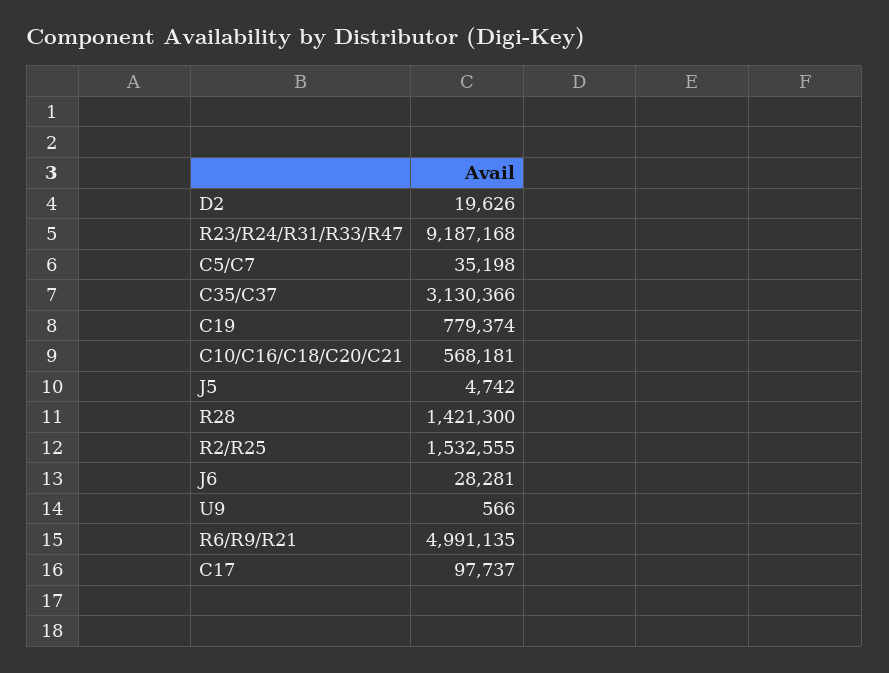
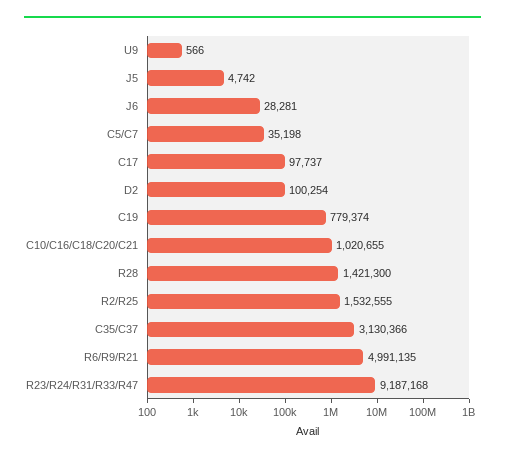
D2: 19626 -> 100254
C10/C16/C18/C20/C21: 568181 -> 1020655

